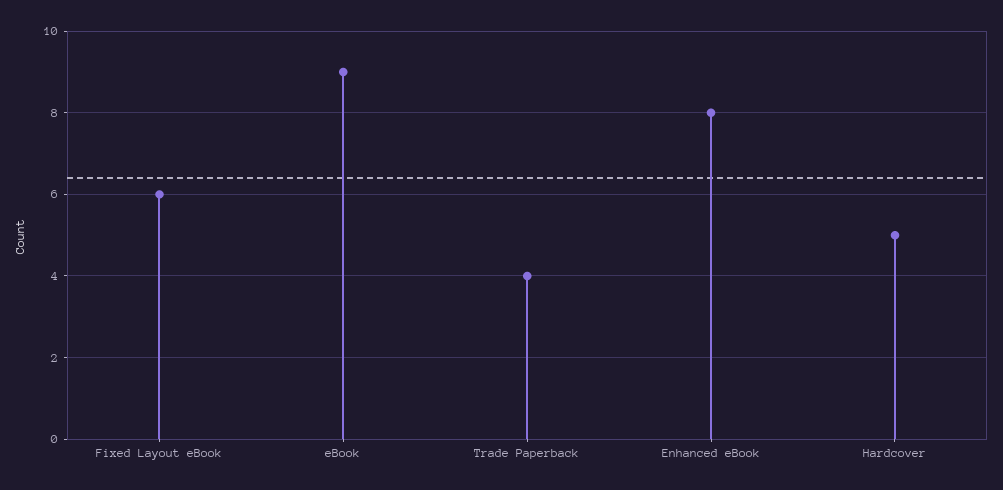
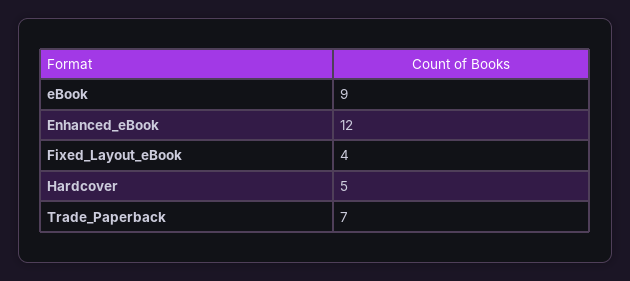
Fixed Layout eBook: 6 -> 4
Trade Paperback: 4 -> 7
Enhanced eBook: 8 -> 12

